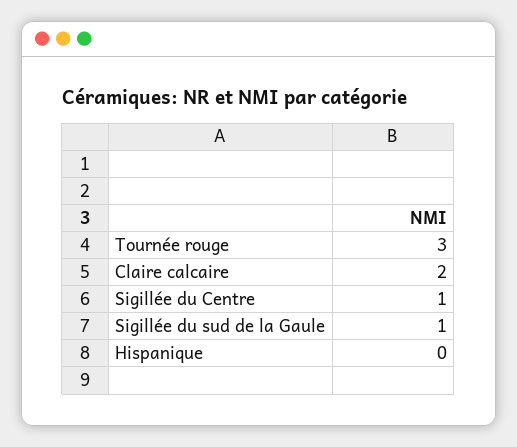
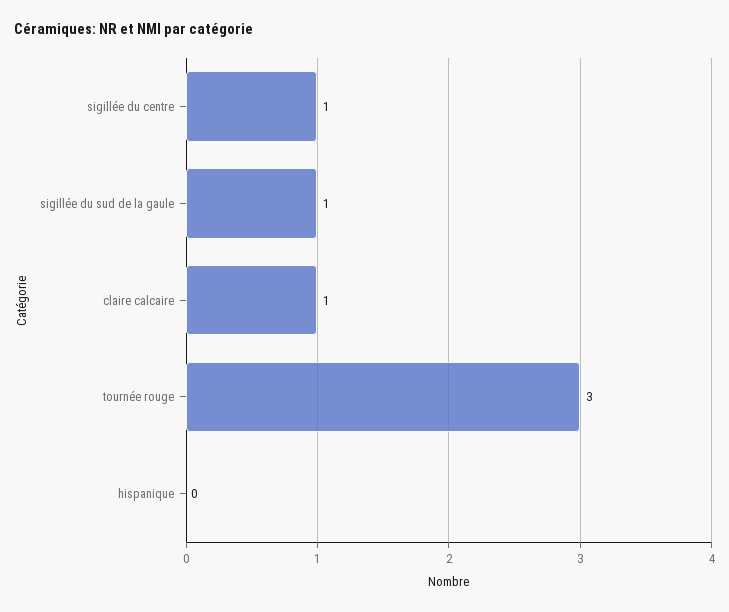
Claire calcaire: 2 -> 1

